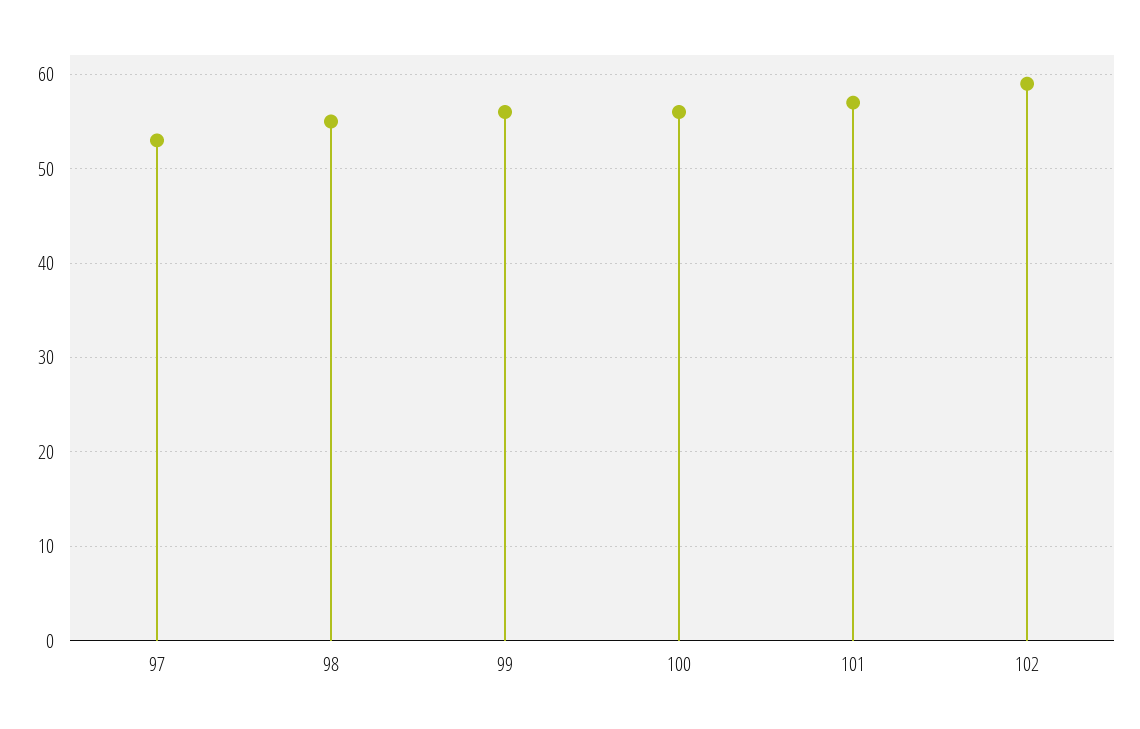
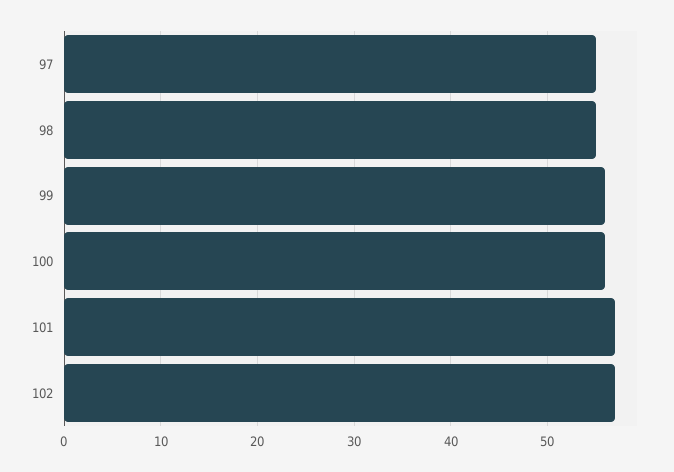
97: 53 -> 55
102: 59 -> 57

